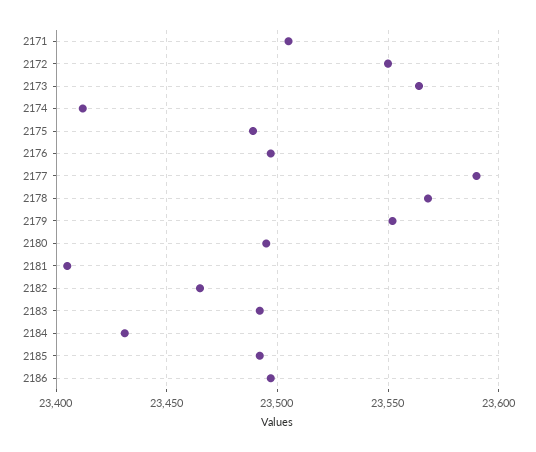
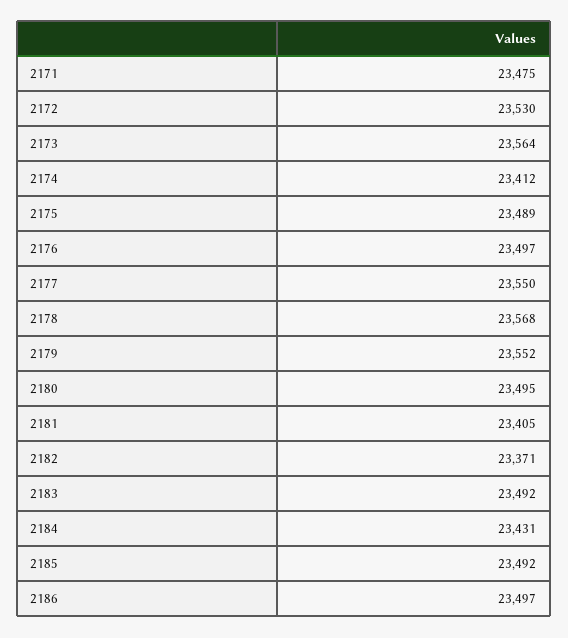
2171: 23505 -> 23475
2172: 23550 -> 23530
2177: 23590 -> 23550
2182: 23465 -> 23371

